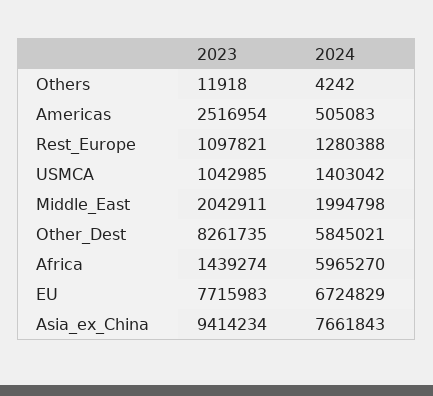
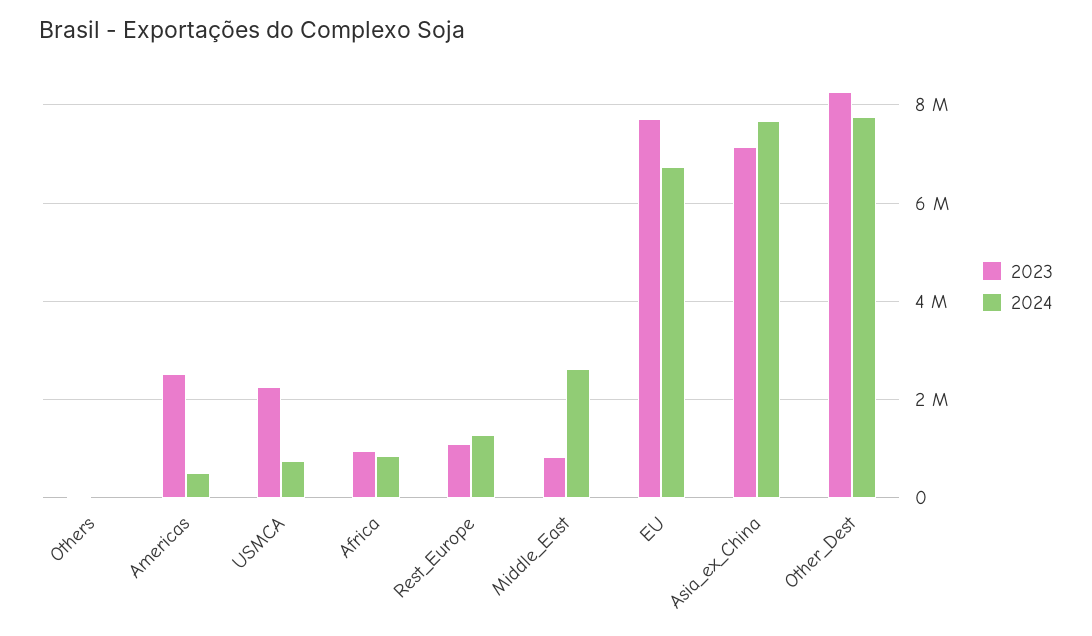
2023, USMCA: 1042985 -> 2200000
2024, USMCA: 1403042 -> 800000
2023, Middle_East: 2042911 -> 800000
2024, Middle_East: 1994798 -> 2600000
2024, Other_Dest: 5845021 -> 7800000
2023, Africa: 1439274 -> 1000000
2024, Africa: 5965270 -> 800000
2023, Asia_ex_China: 9414234 -> 7200000

